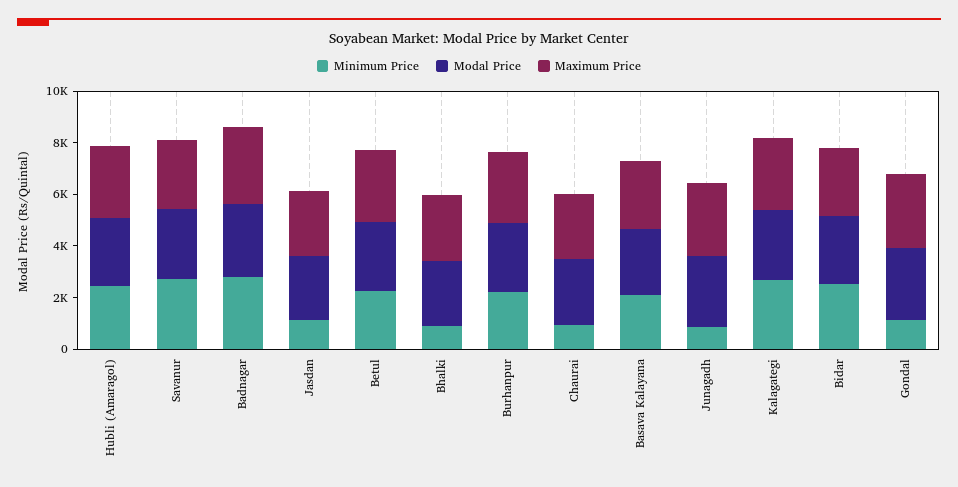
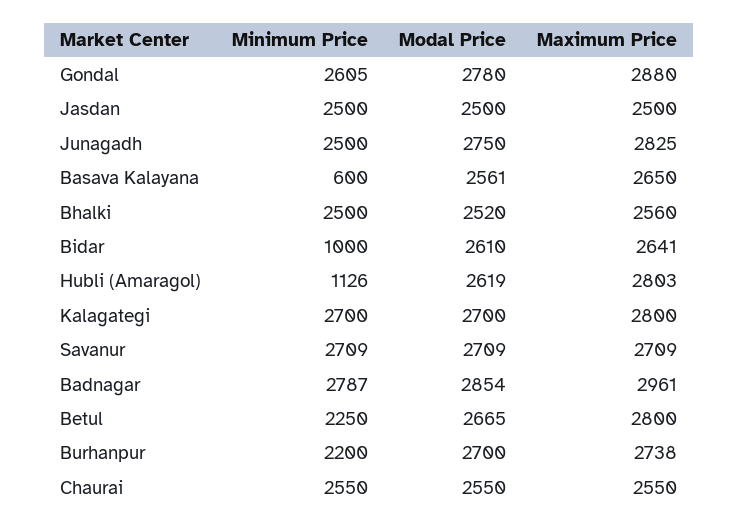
Minimum Price, Hubli (Amaragol): 2500 -> 1126
Minimum Price, Jasdan: 1000 -> 2500
Minimum Price, Bhalki: 1000 -> 2500
Minimum Price, Chaurai: 1000 -> 2550
Minimum Price, Basava Kalayana: 2000 -> 600
Minimum Price, Junagadh: 1000 -> 2500
Minimum Price, Bidar: 2500 -> 1000
Minimum Price, Gondal: 1000 -> 2605

